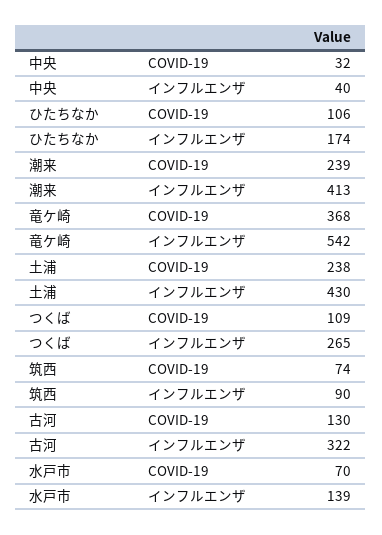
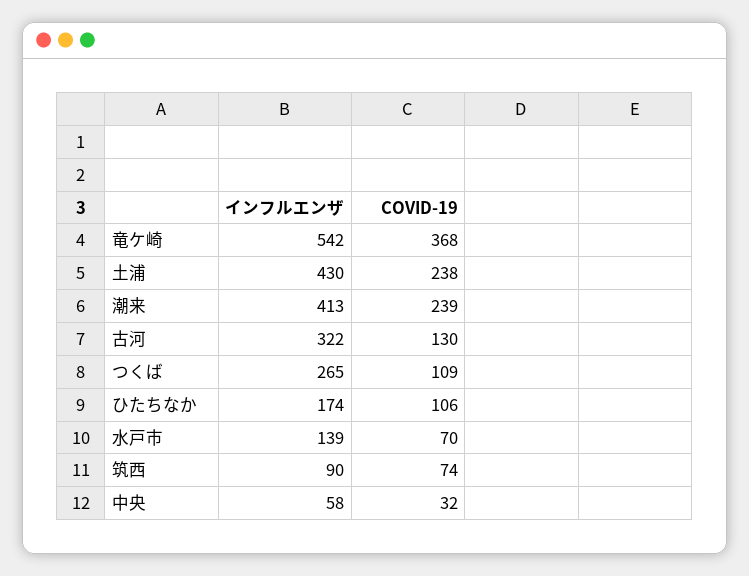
中央, インフルエンザ: 40 -> 58

